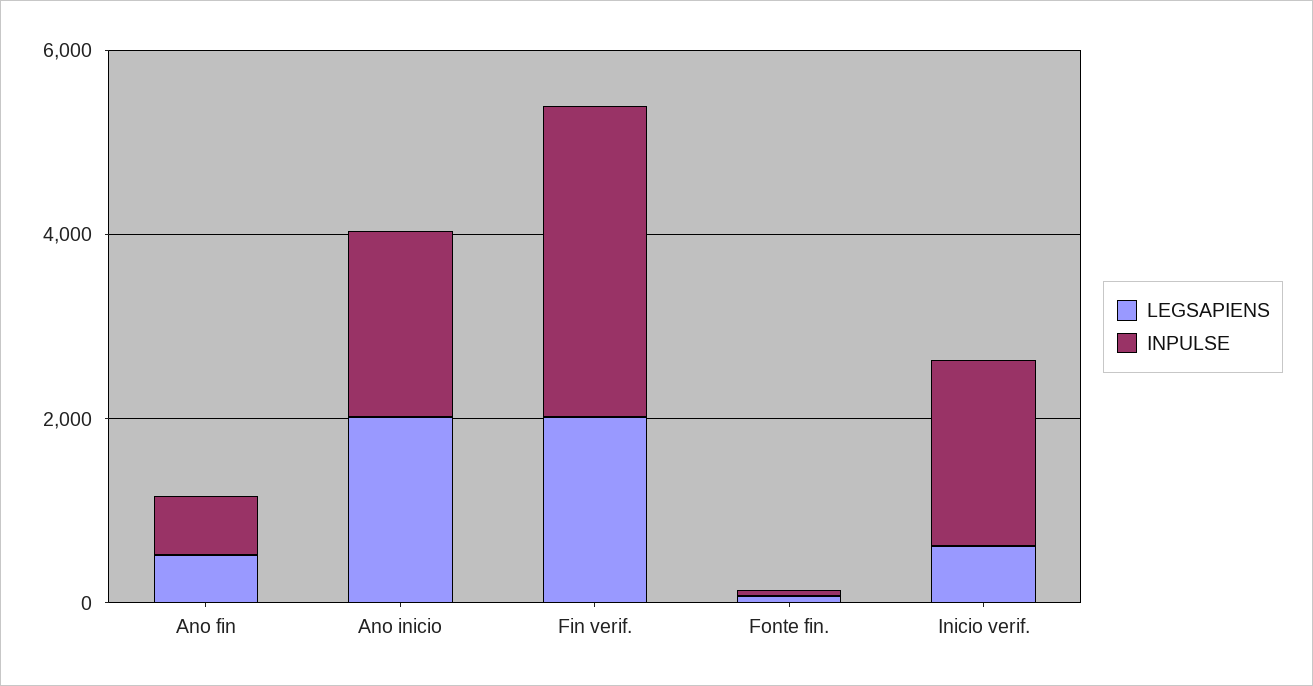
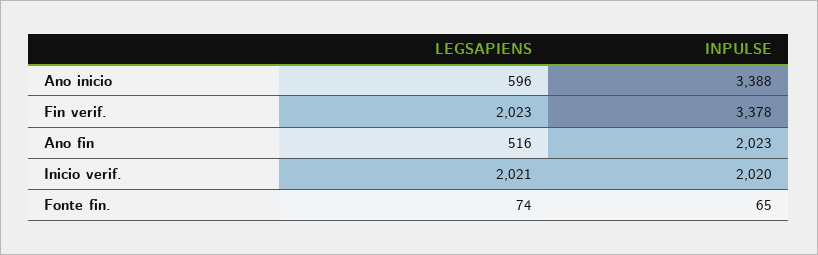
INPULSE, Ano fin: 500 -> 2023
LEGSAPIENS, Ano inicio: 2000 -> 596
INPULSE, Ano inicio: 2000 -> 3388
LEGSAPIENS, Inicio verif.: 500 -> 2021

